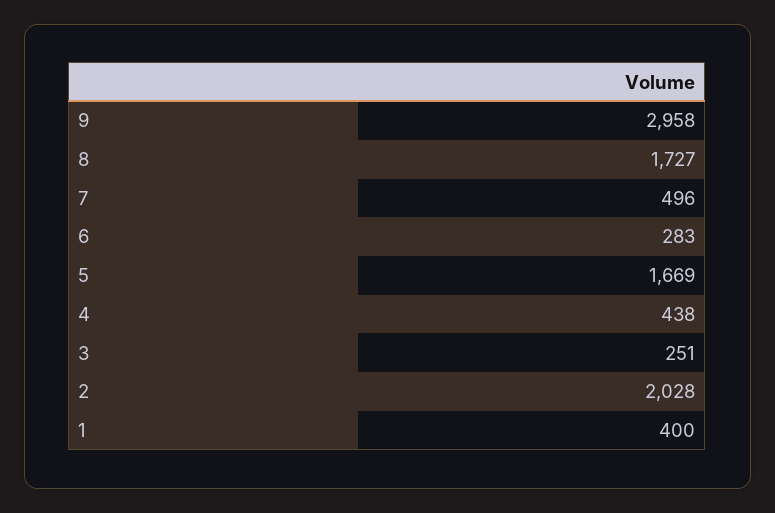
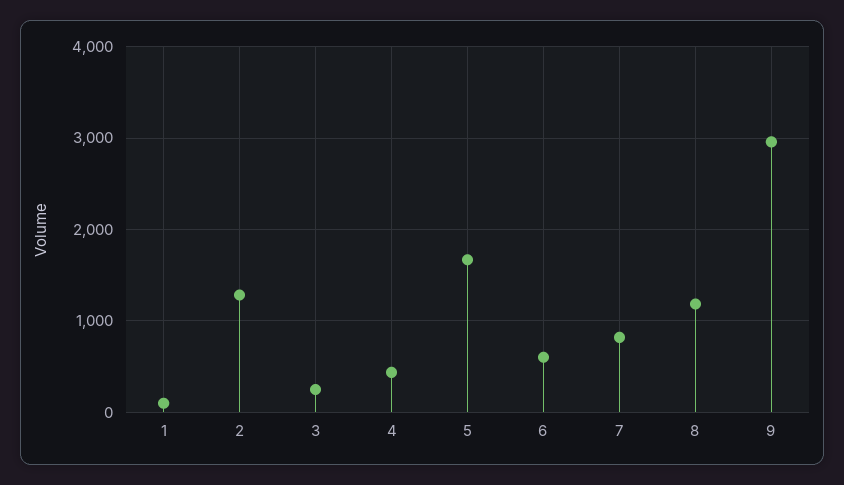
8: 1727 -> 1200
7: 496 -> 800
6: 283 -> 600
2: 2028 -> 1300
1: 400 -> 100

